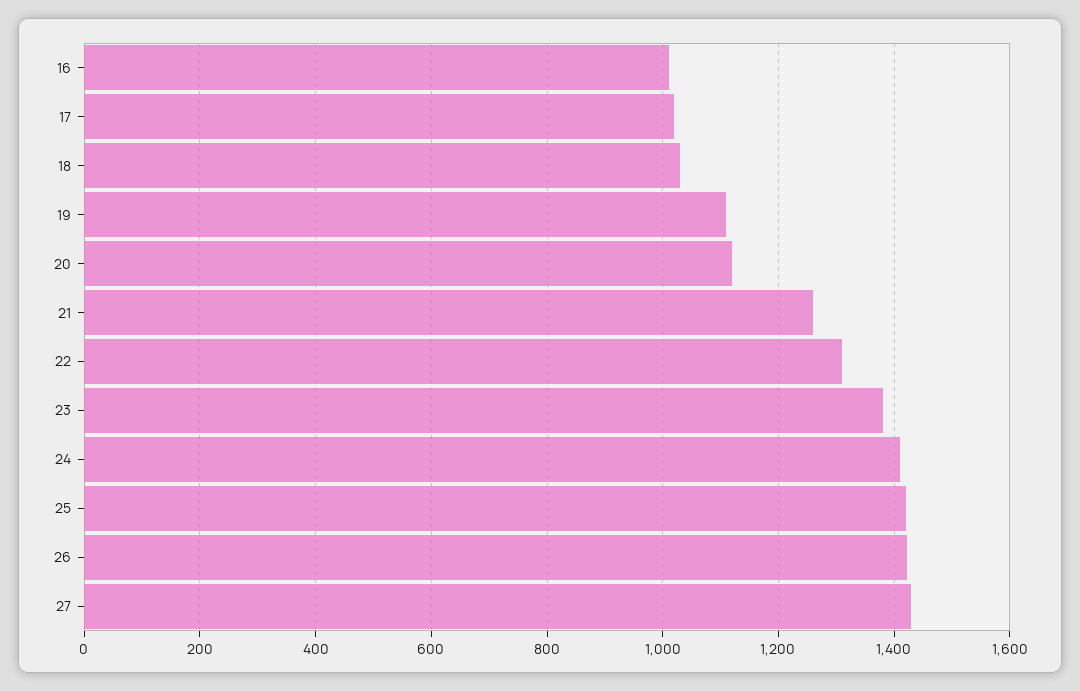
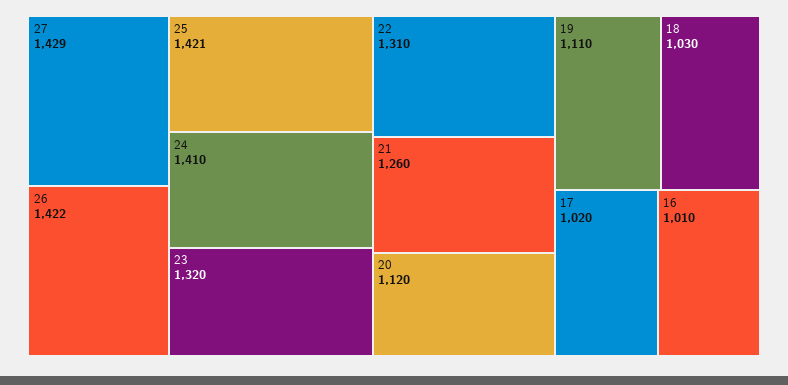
23: 1380 -> 1320

